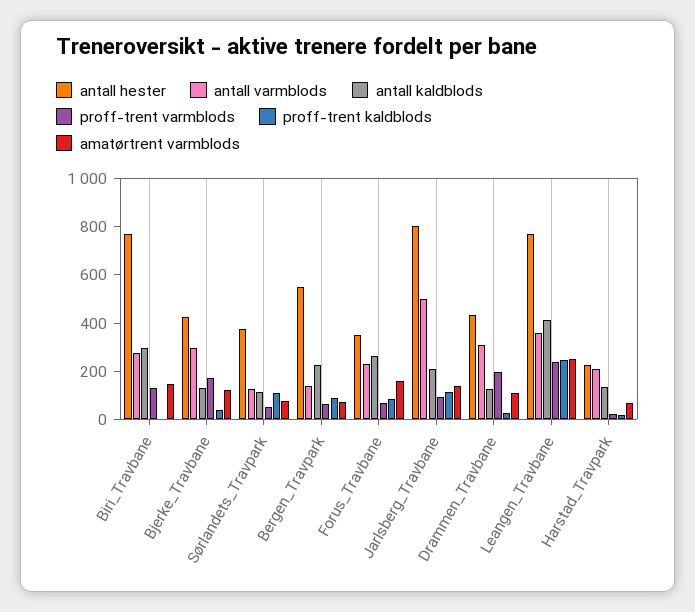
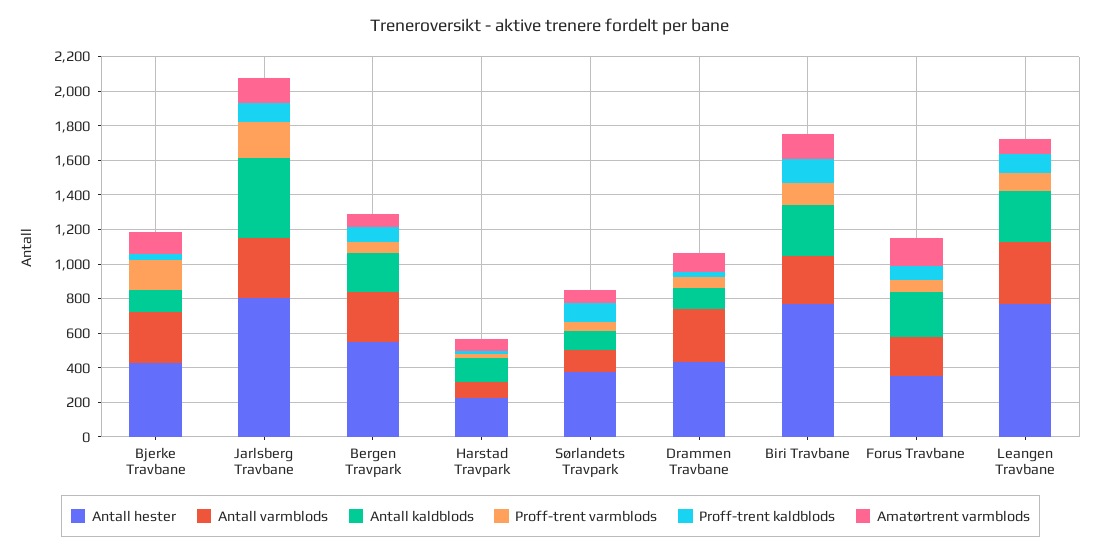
proff-trent kaldblods, Biri_Travbane: 0 -> 150
antall varmblods, Bergen_Travpark: 150 -> 300
antall varmblods, Jarlsberg_Travbane: 500 -> 350
antall kaldblods, Jarlsberg_Travbane: 200 -> 450
proff-trent varmblods, Jarlsberg_Travbane: 100 -> 200
proff-trent varmblods, Drammen_Travbane: 200 -> 50
antall kaldblods, Leangen_Travbane: 400 -> 300
proff-trent varmblods, Leangen_Travbane: 250 -> 100
proff-trent kaldblods, Leangen_Travbane: 250 -> 100
amatørtrent varmblods, Leangen_Travbane: 250 -> 100
antall varmblods, Harstad_Travpark: 200 -> 100

